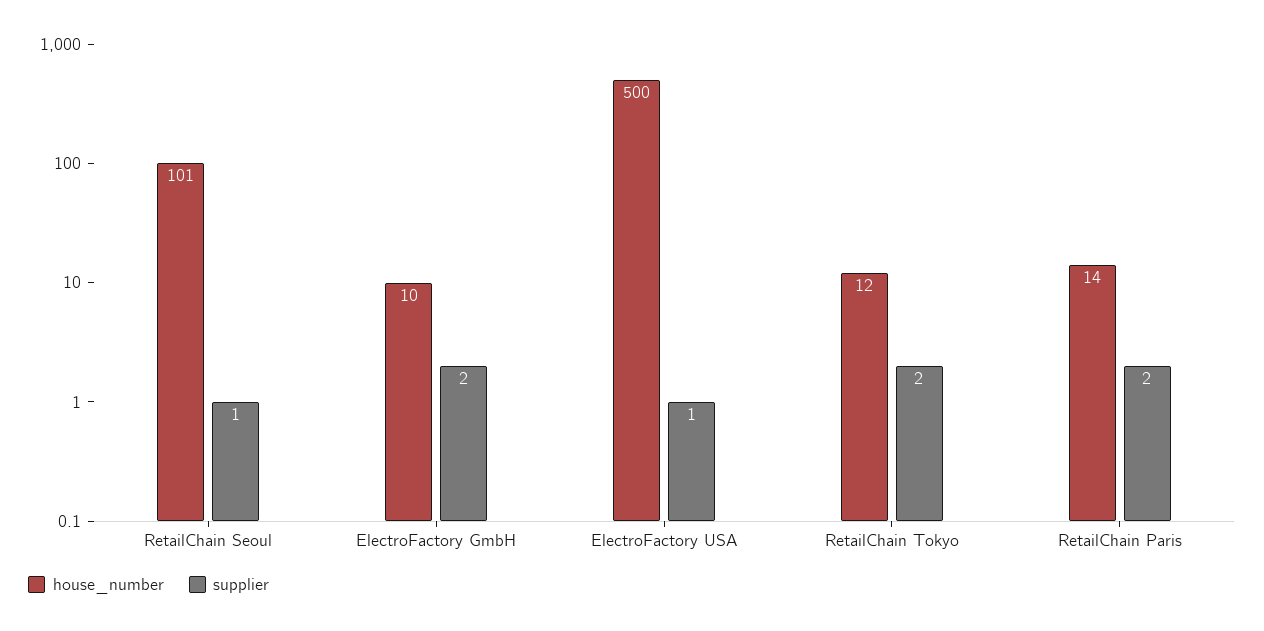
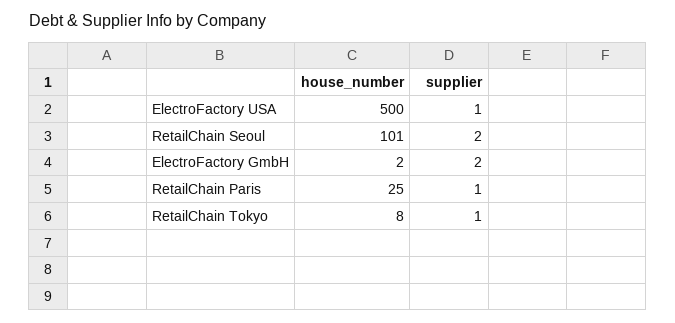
supplier, RetailChain Seoul: 1 -> 2
house_number, ElectroFactory GmbH: 10 -> 2
house_number, RetailChain Tokyo: 12 -> 8
supplier, RetailChain Tokyo: 2 -> 1
house_number, RetailChain Paris: 14 -> 25
supplier, RetailChain Paris: 2 -> 1

